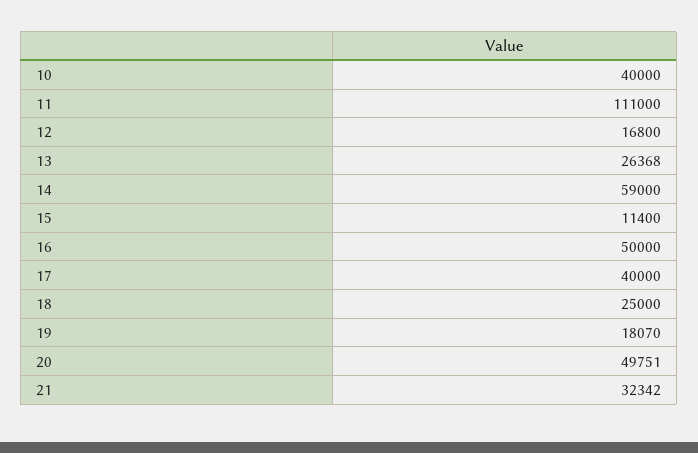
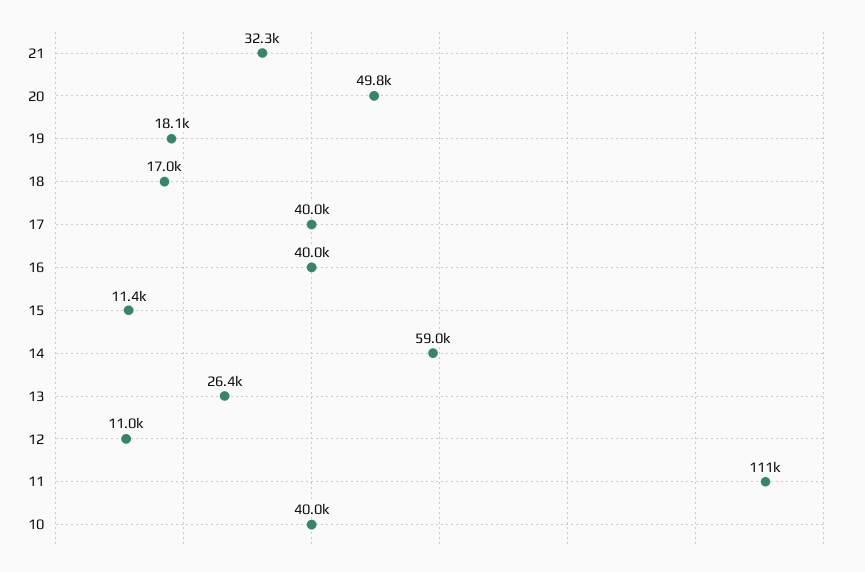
12: 16800 -> 11000
16: 50000 -> 40000
18: 25000 -> 17000

